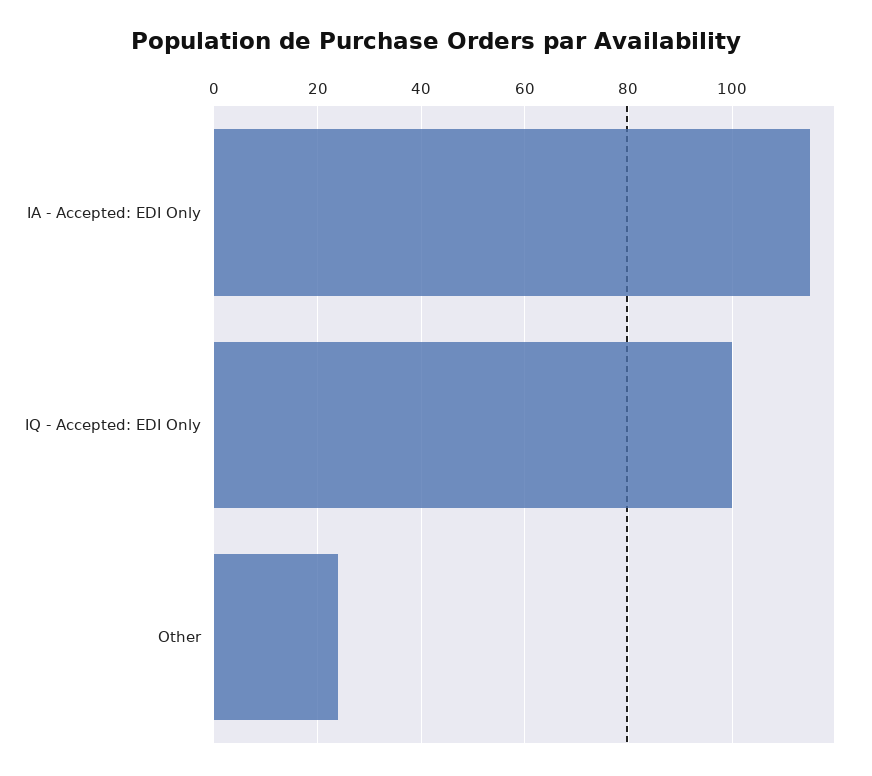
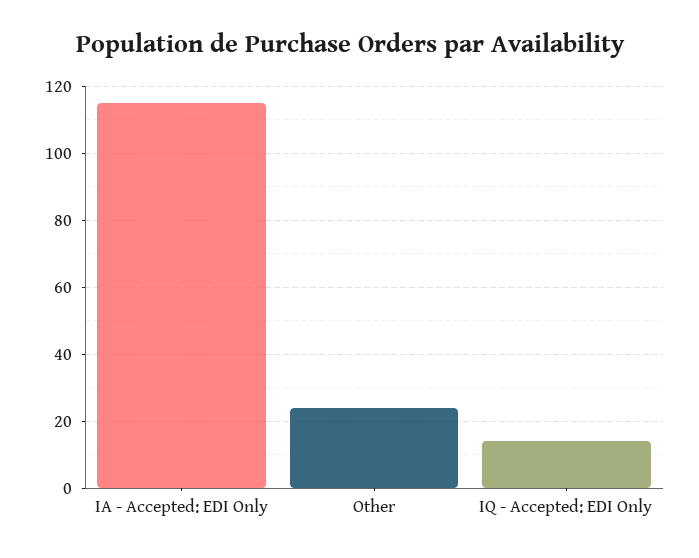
IQ - Accepted: EDI Only: 100 -> 15

